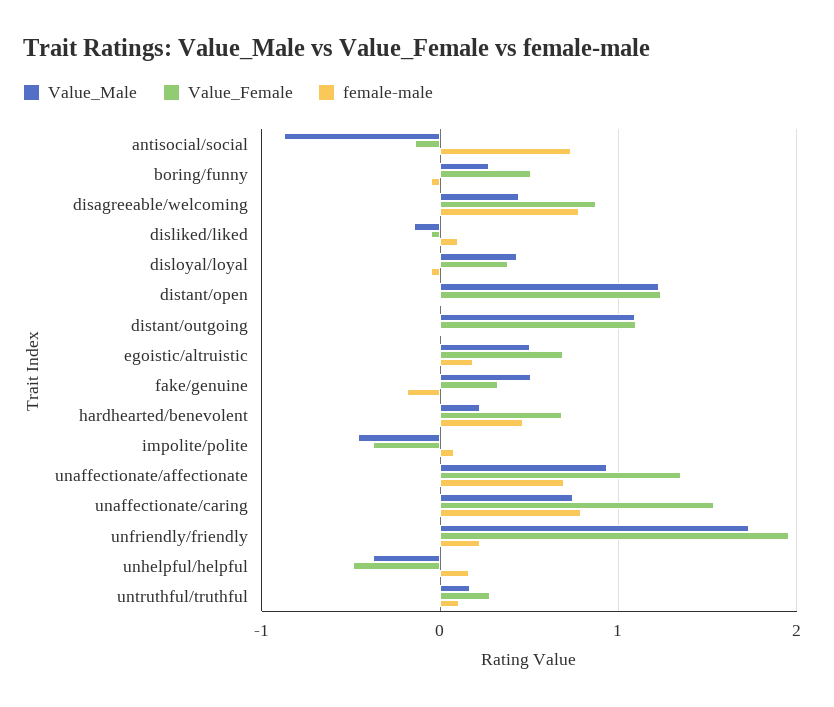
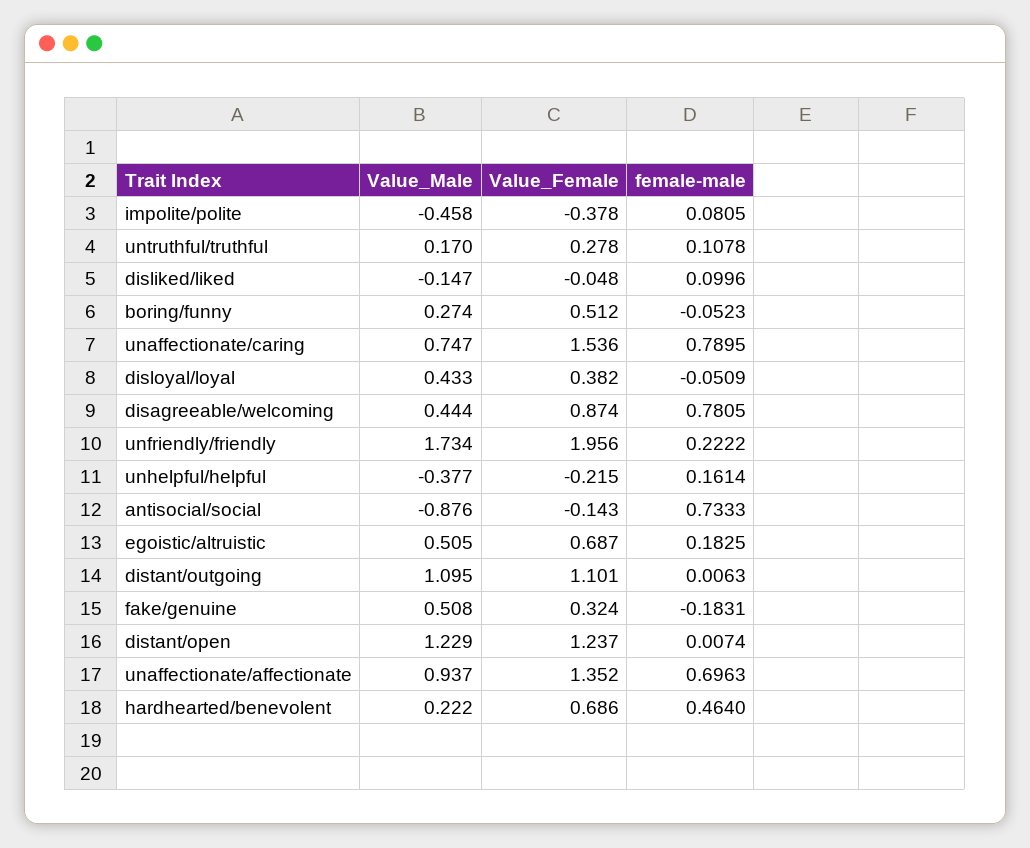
Value_Female, unhelpful/helpful: -0.5 -> -0.215

